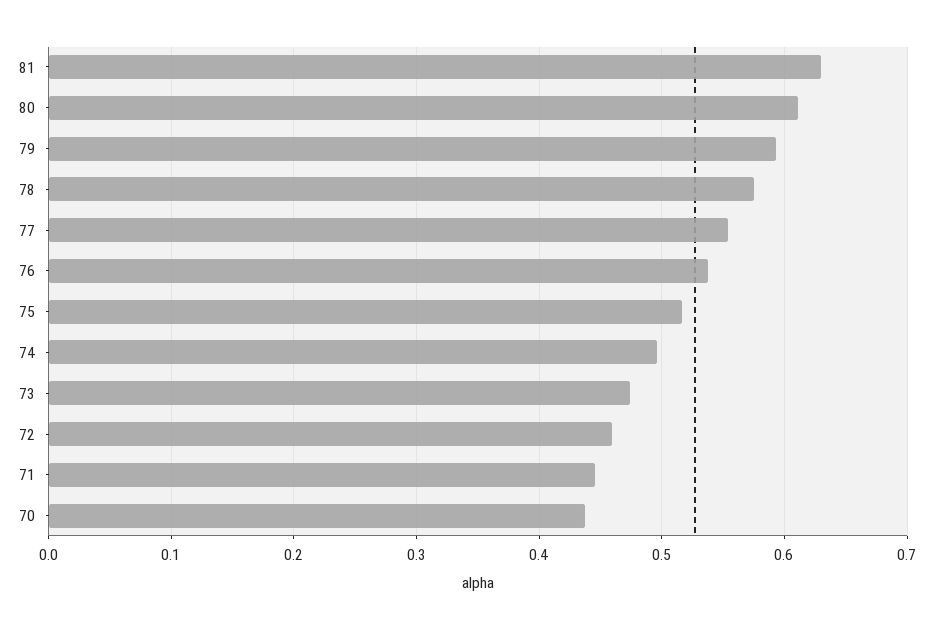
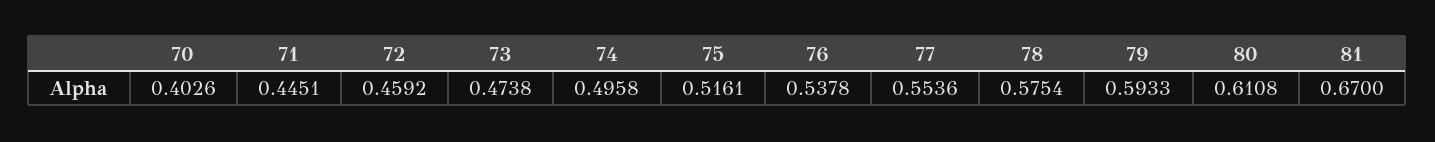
81: 0.63 -> 0.67
70: 0.44 -> 0.4026

